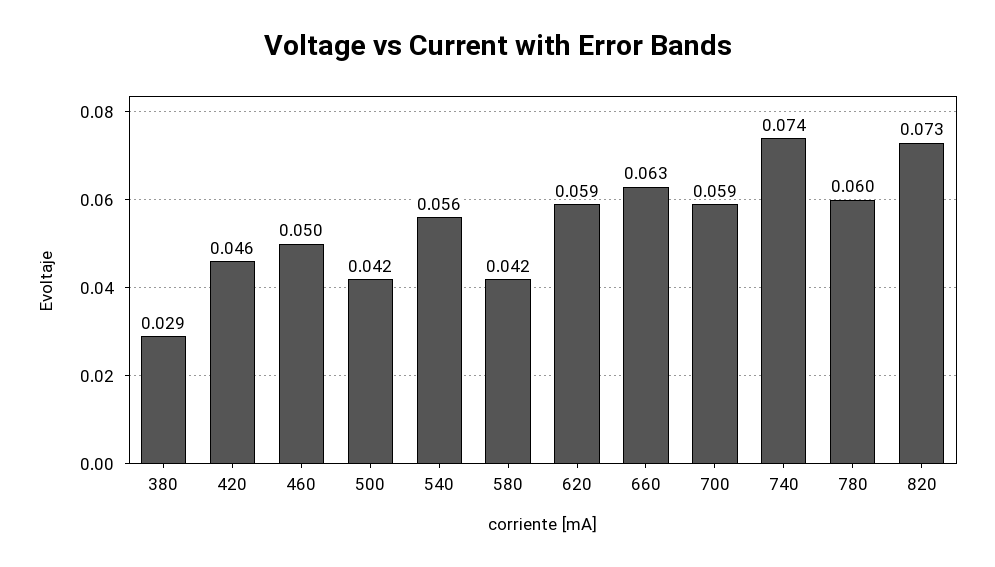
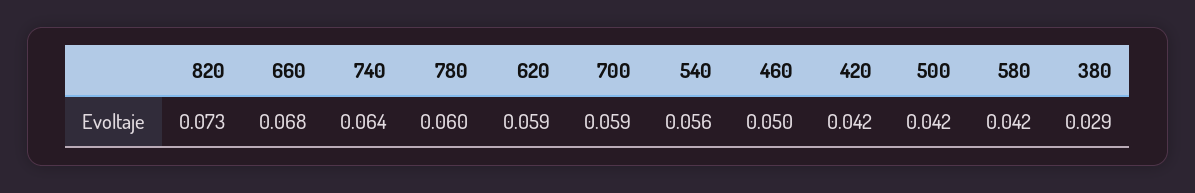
420: 0.046 -> 0.042
660: 0.063 -> 0.068
740: 0.074 -> 0.064

